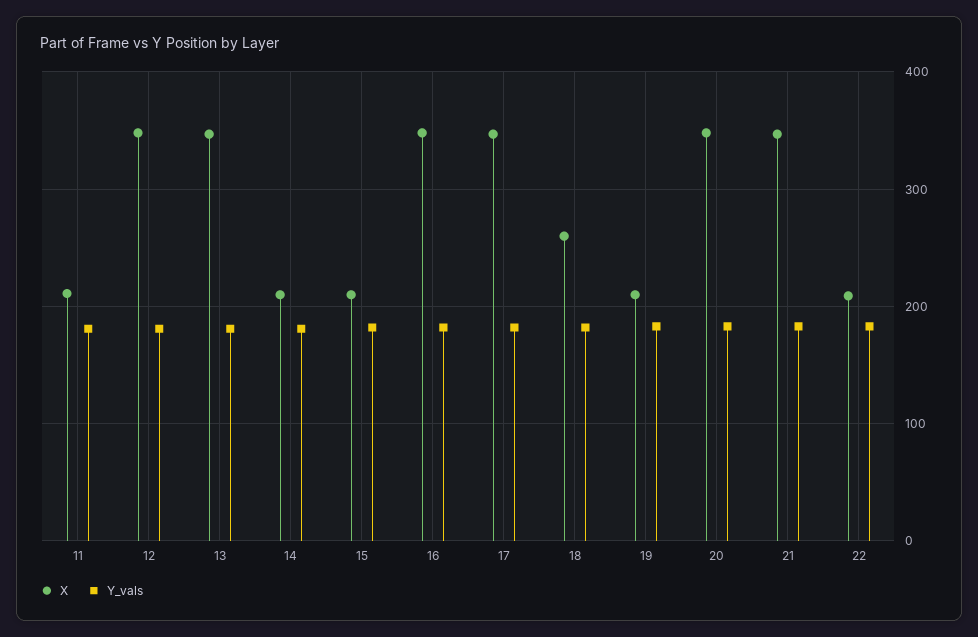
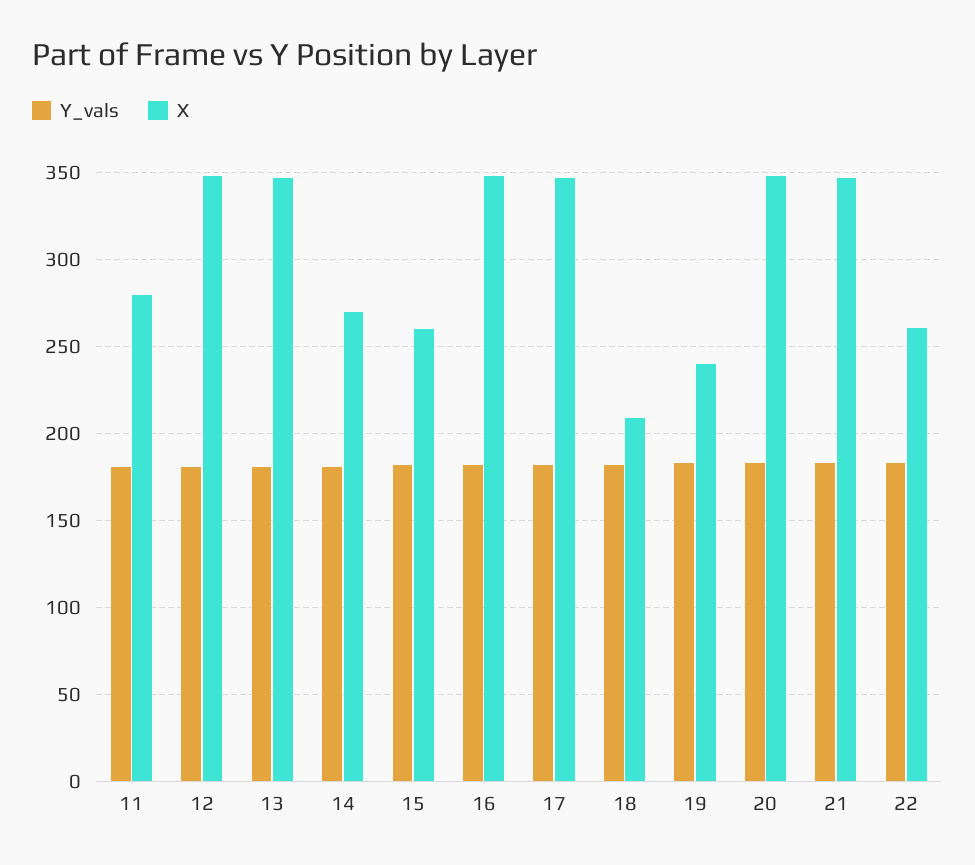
X, 11: 210 -> 280
X, 14: 210 -> 270
X, 15: 210 -> 260
X, 18: 260 -> 210
X, 19: 210 -> 240
X, 22: 210 -> 260

